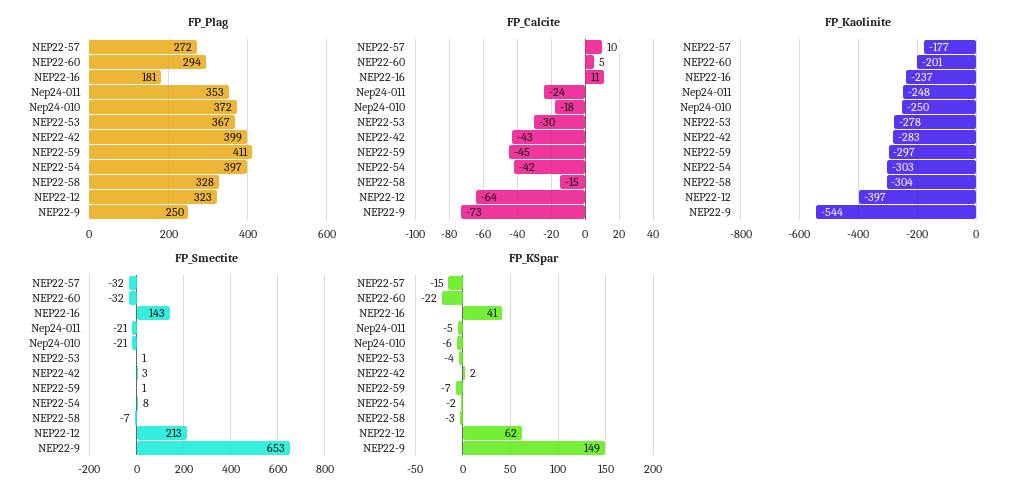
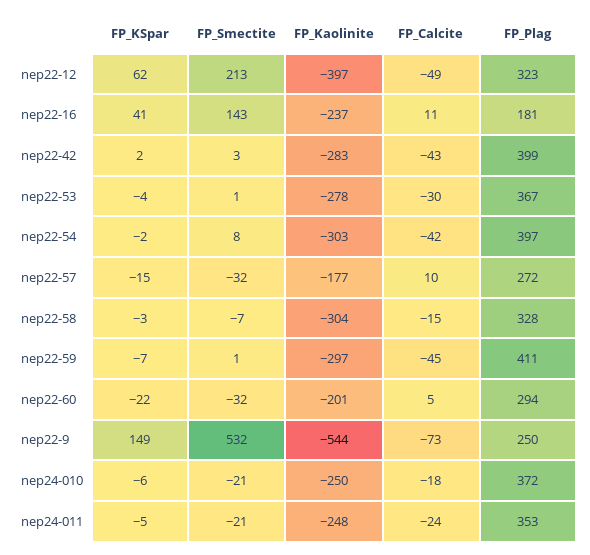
FP_Calcite, NEP22-12: -64 -> -49
FP_Smectite, NEP22-9: 653 -> 532

